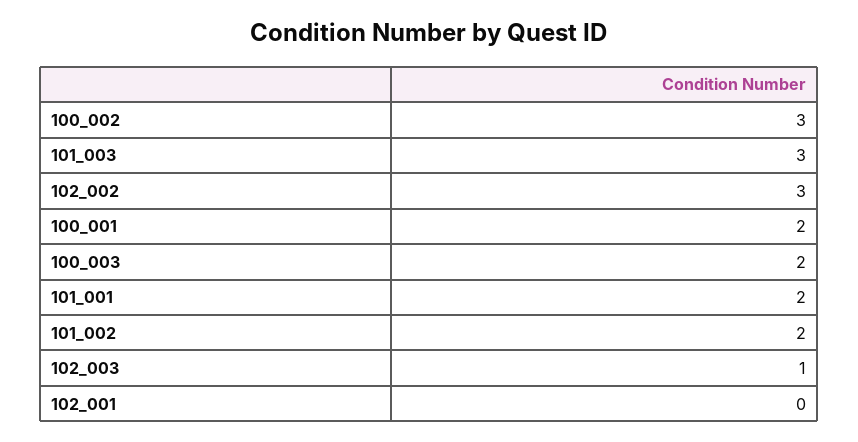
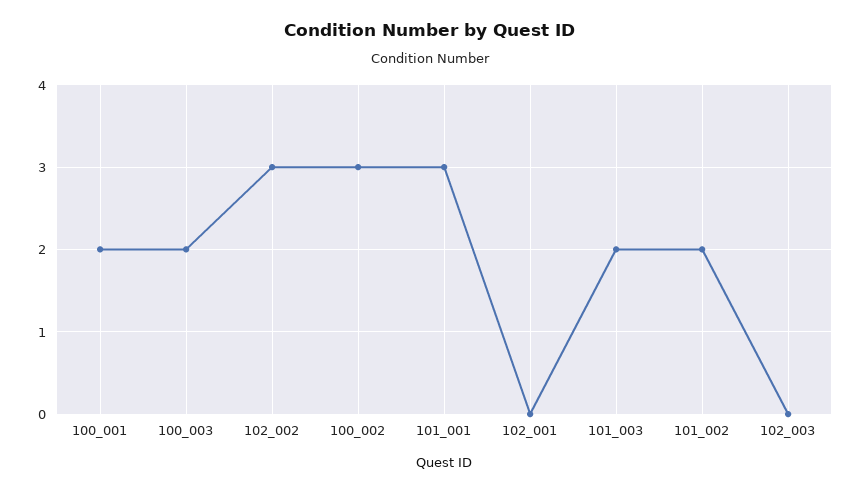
101_003: 3 -> 2
101_001: 2 -> 3
102_003: 1 -> 0

